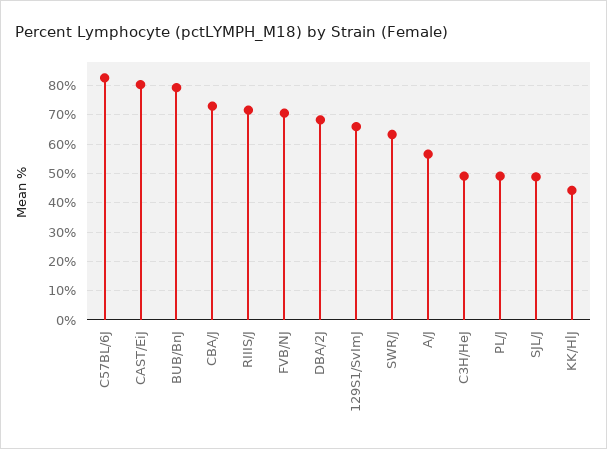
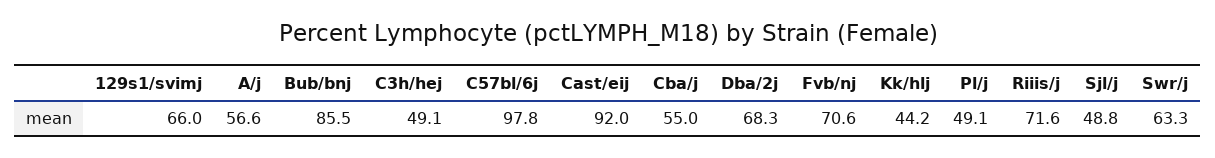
C57BL/6J: 82.5 -> 97.8
CAST/EiJ: 80 -> 92
BUB/BnJ: 80 -> 85.5
CBA/J: 72.5 -> 55

